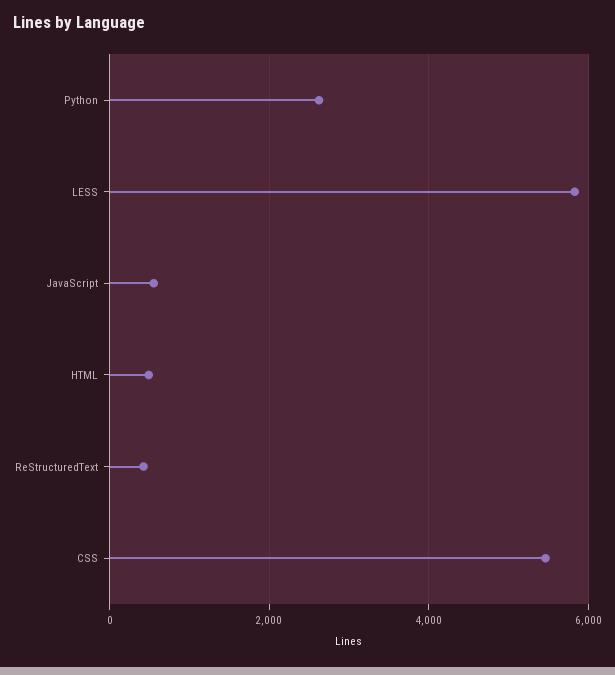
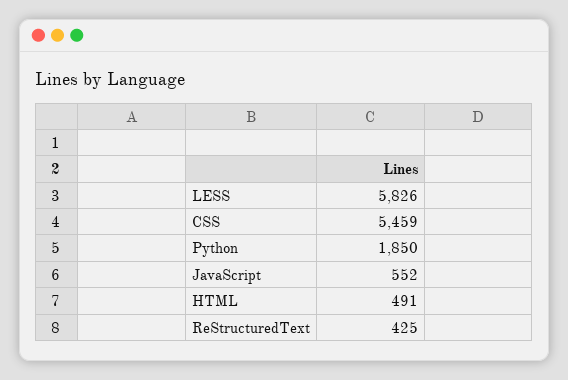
Python: 2600 -> 1850

